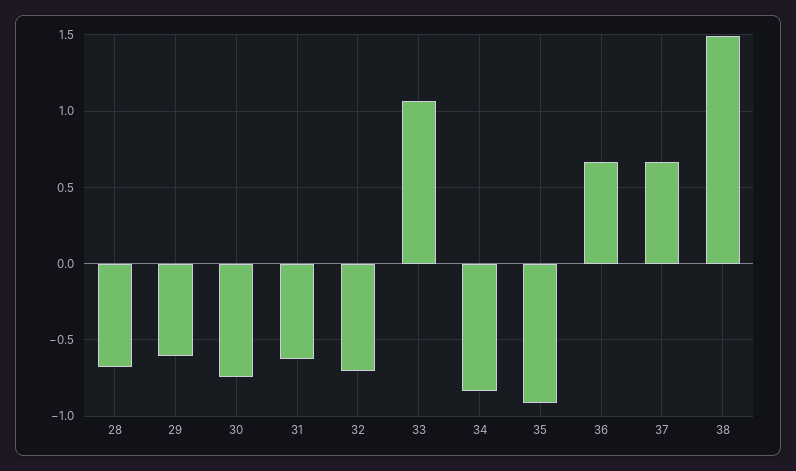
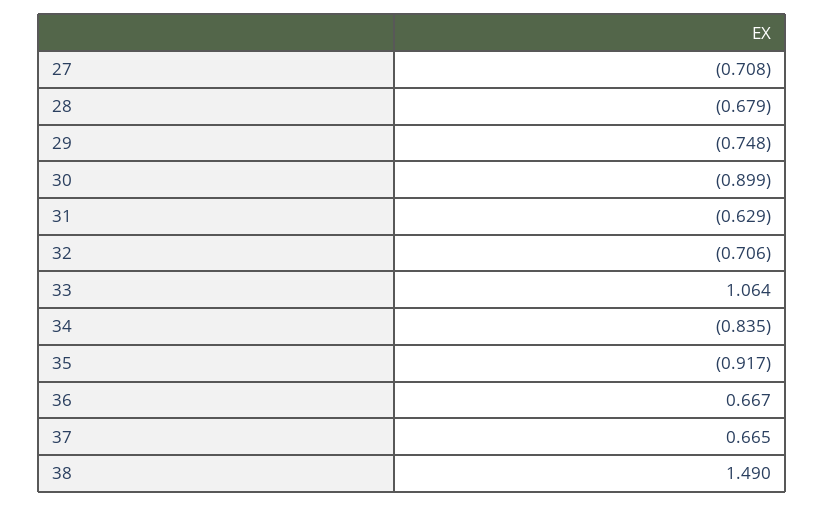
29: -0.6 -> -0.748
30: -0.75 -> -0.899
27: none -> -0.708

